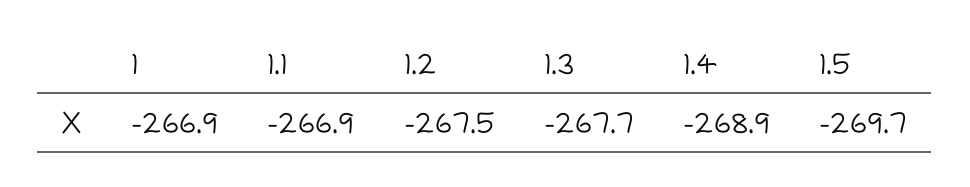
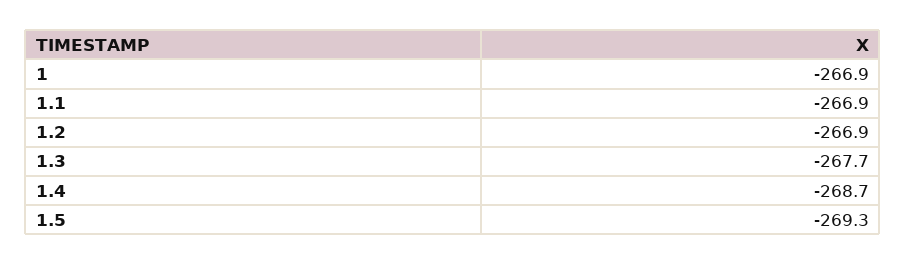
1.2: -267.5 -> -266.9
1.4: -268.9 -> -268.7
1.5: -269.7 -> -269.3

